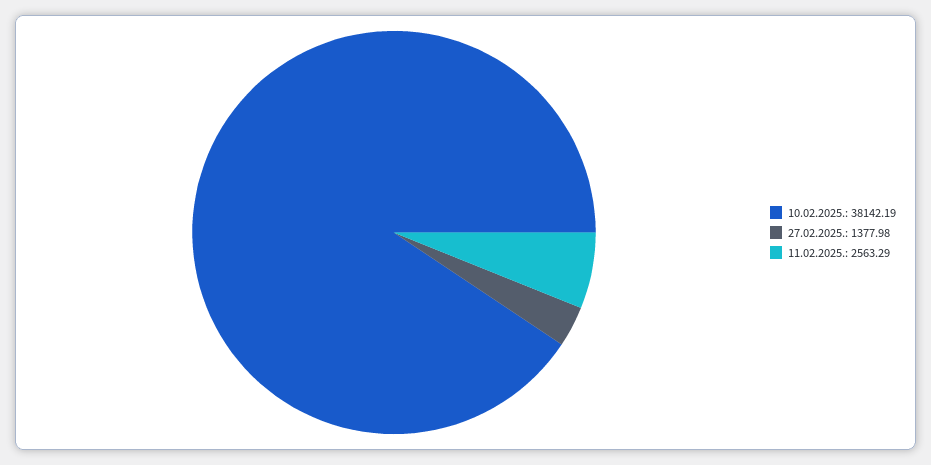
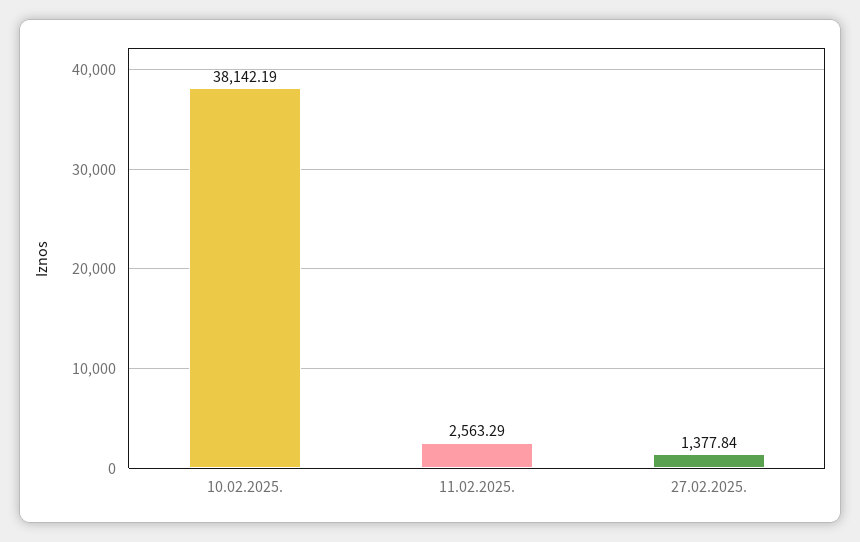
27.02.2025.: 1377.98 -> 1377.84

